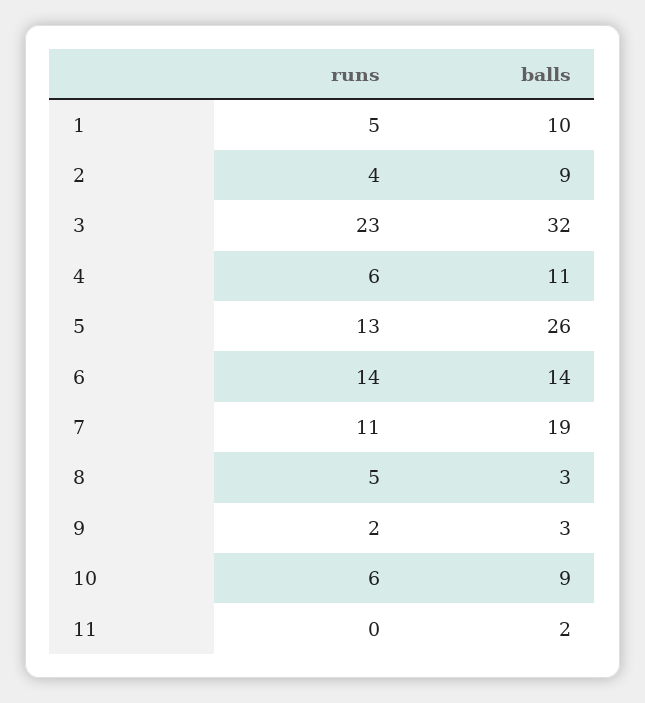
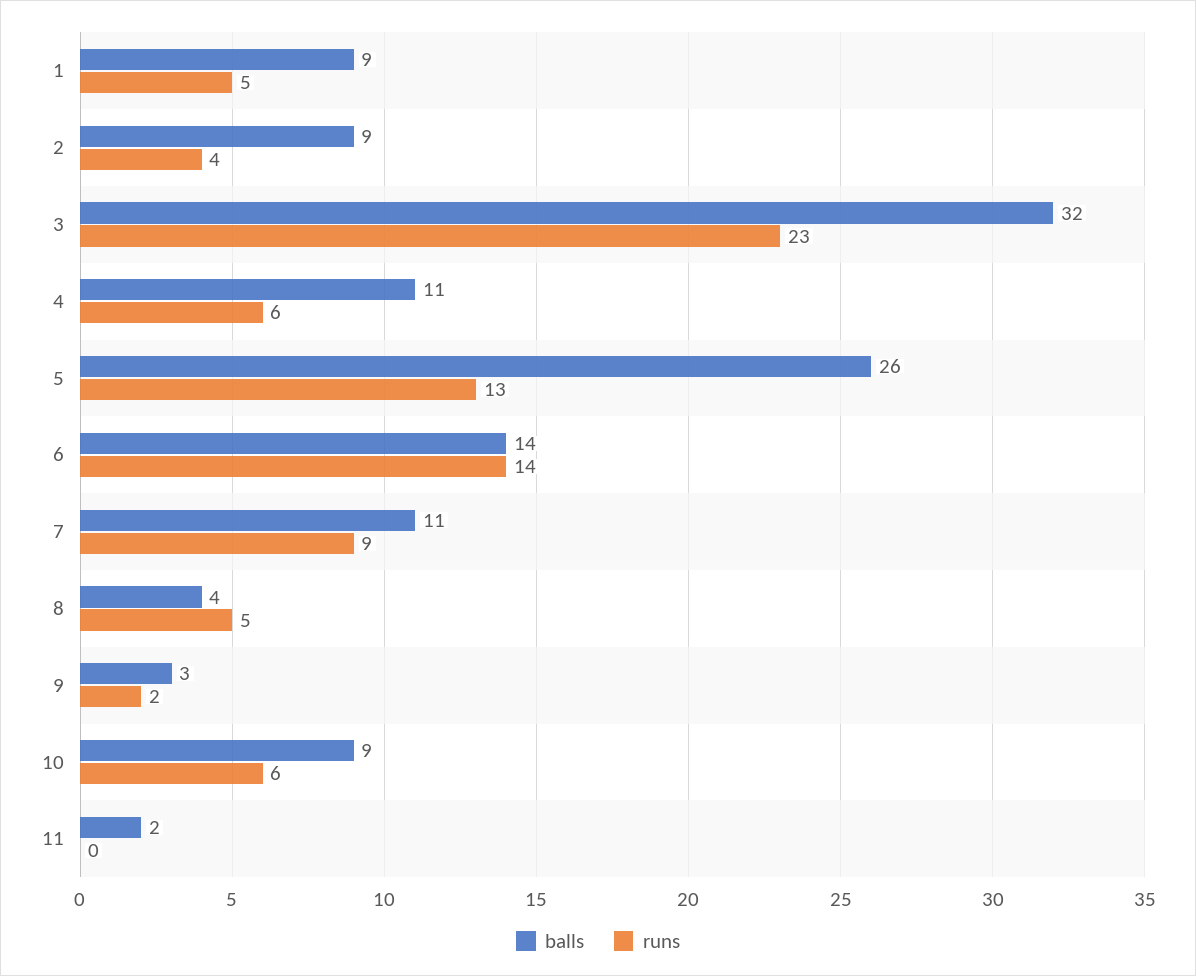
balls, 1: 10 -> 9
runs, 7: 11 -> 9
balls, 7: 19 -> 11
balls, 8: 3 -> 4

